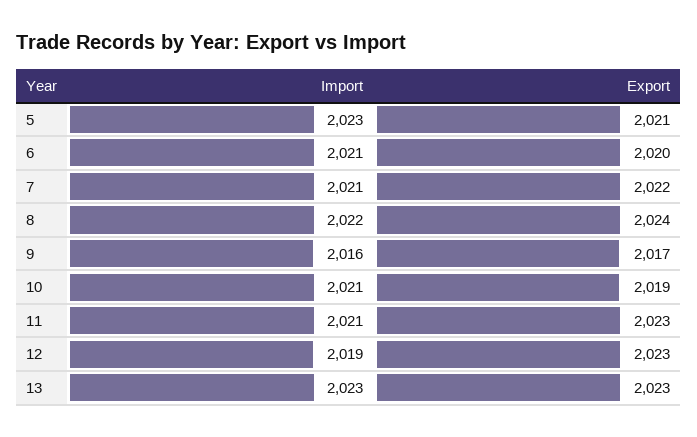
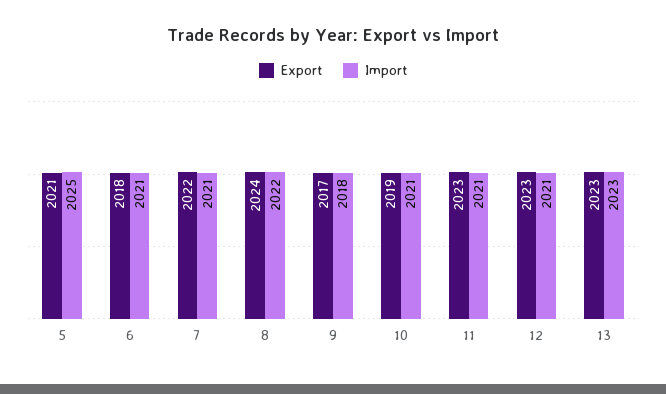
Import, 5: 2023 -> 2025
Export, 6: 2020 -> 2018
Import, 9: 2016 -> 2018
Import, 12: 2019 -> 2021

